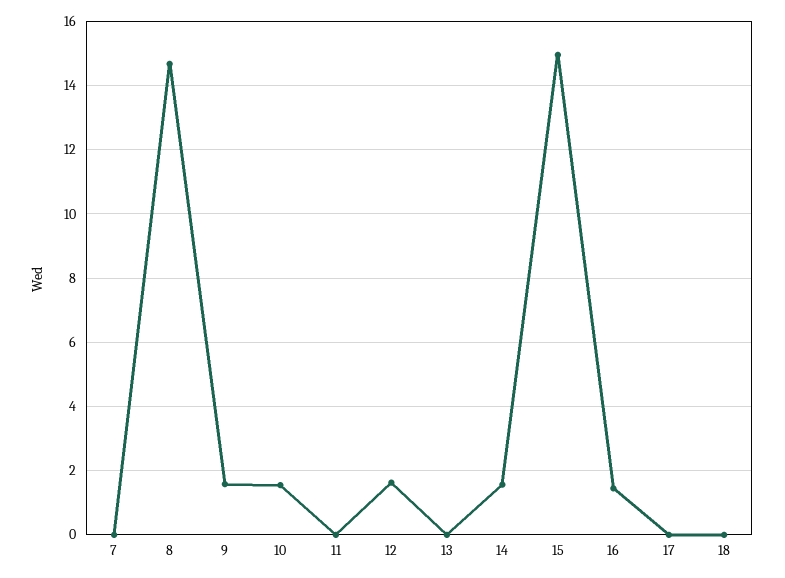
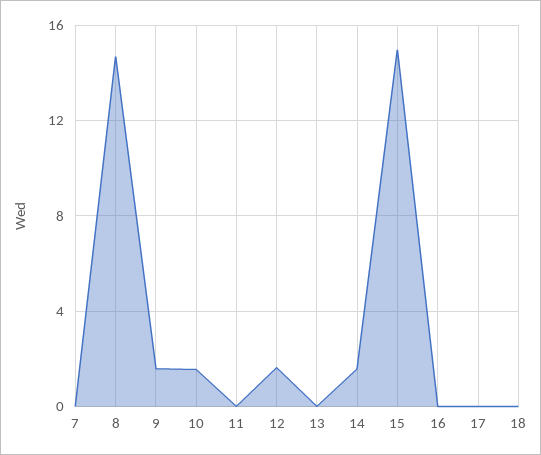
16: 1.4 -> 0

